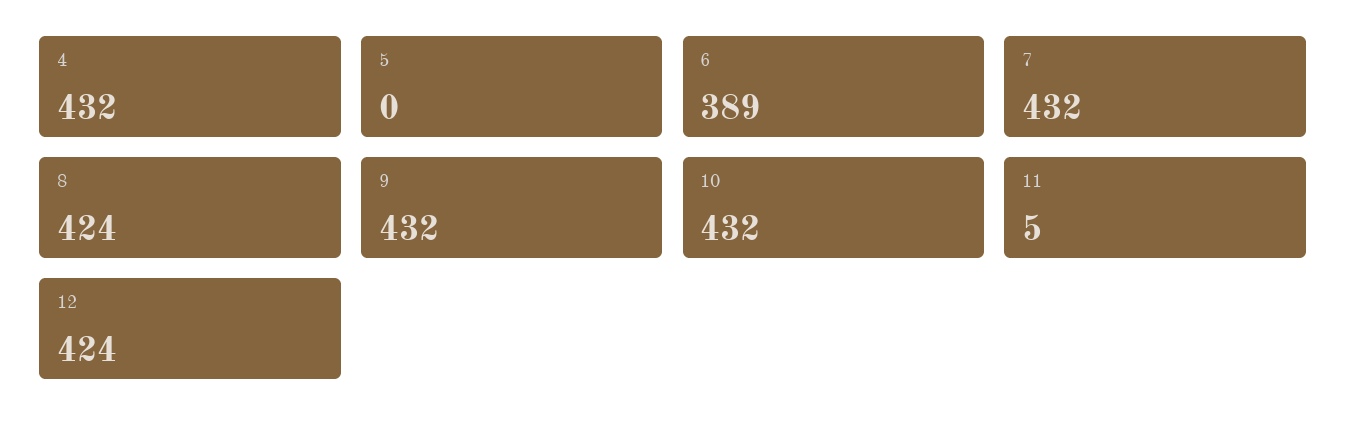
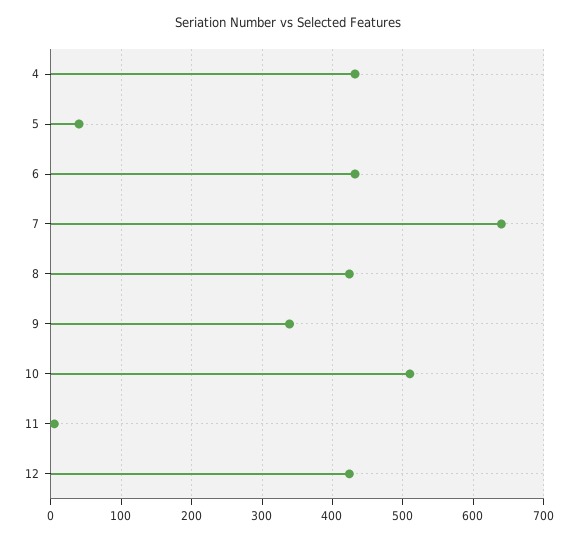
5: 0 -> 40
6: 389 -> 430
7: 432 -> 640
9: 432 -> 340
10: 432 -> 510

